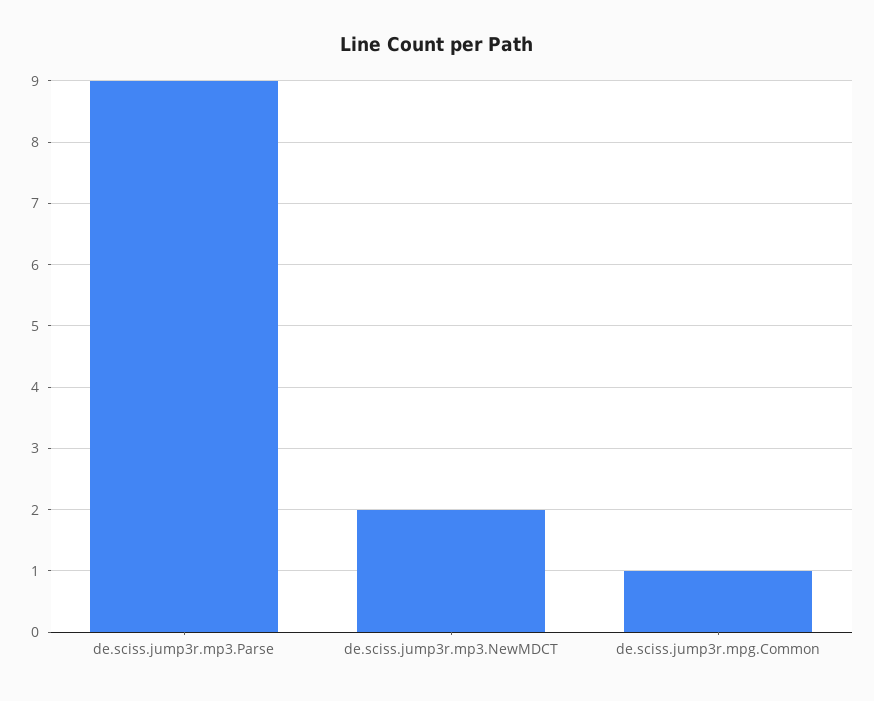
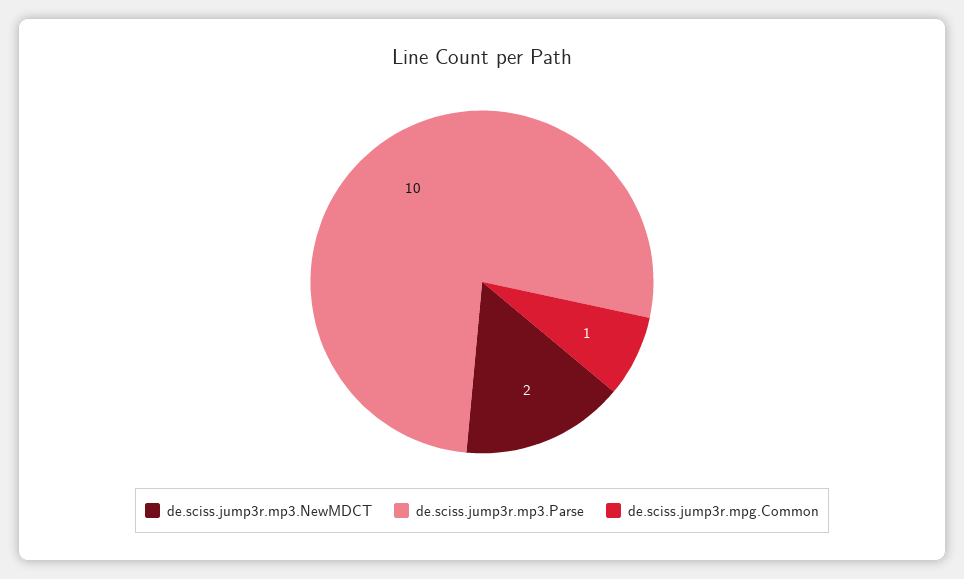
de.sciss.jump3r.mp3.Parse: 9 -> 10

